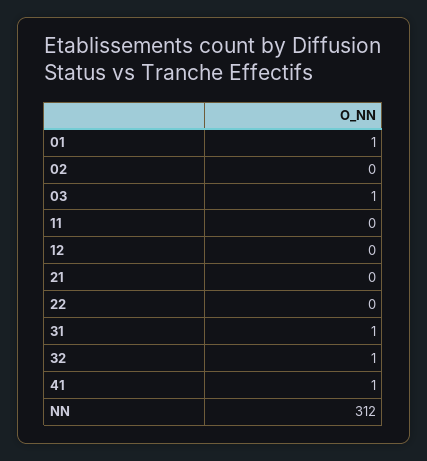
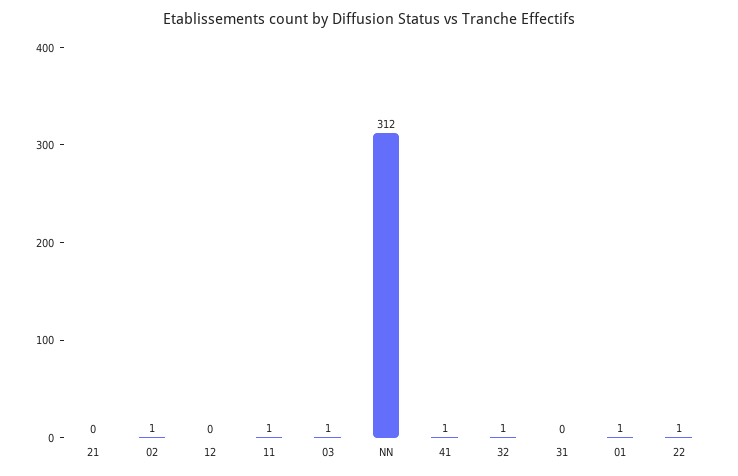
02: 0 -> 1
11: 0 -> 1
22: 0 -> 1
31: 1 -> 0

